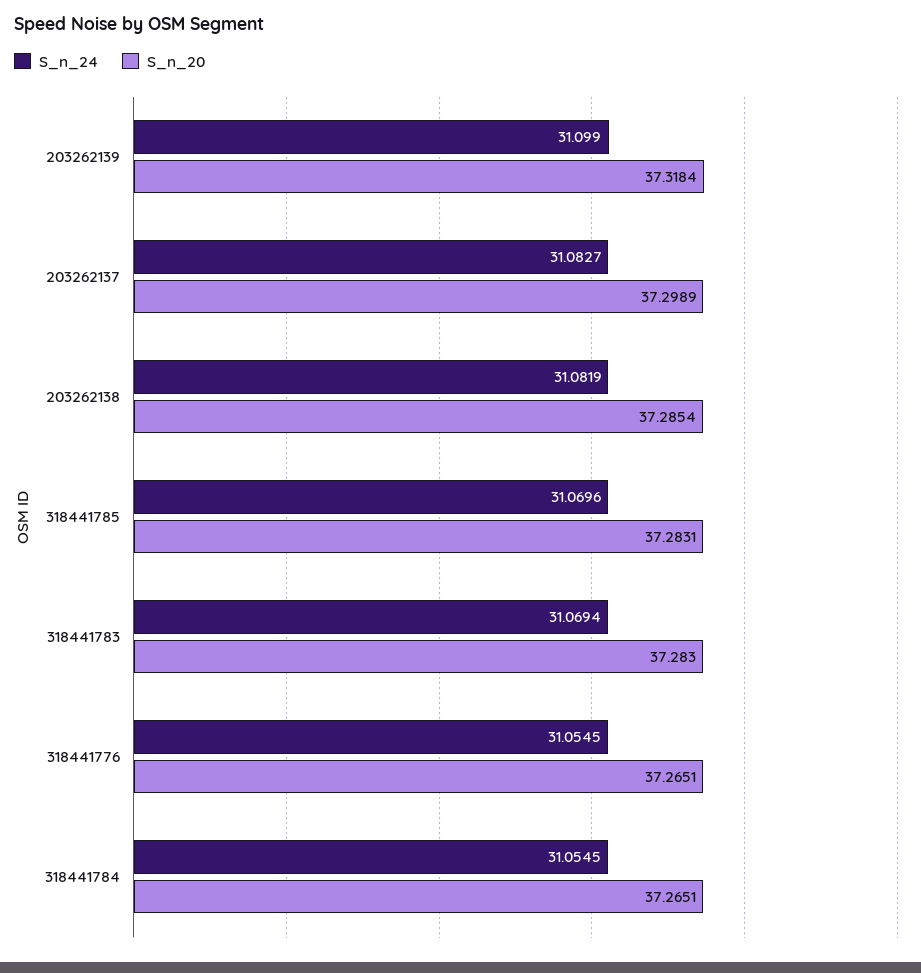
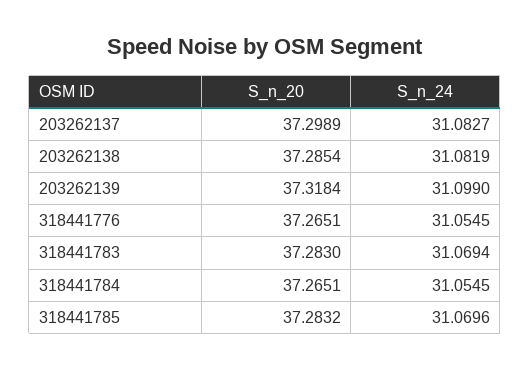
S_n_20, 318441785: 37.2831 -> 37.2832

